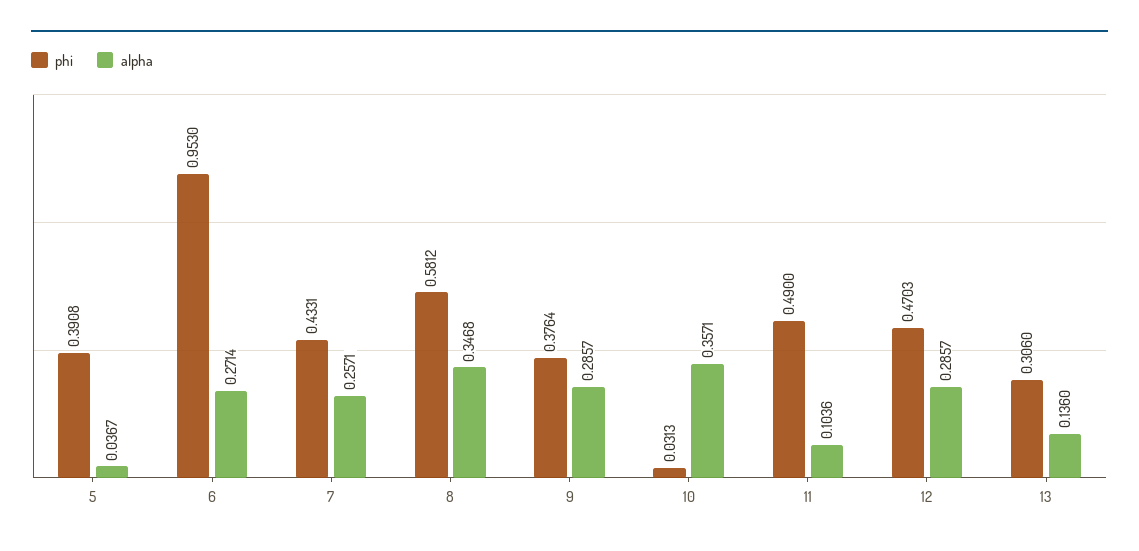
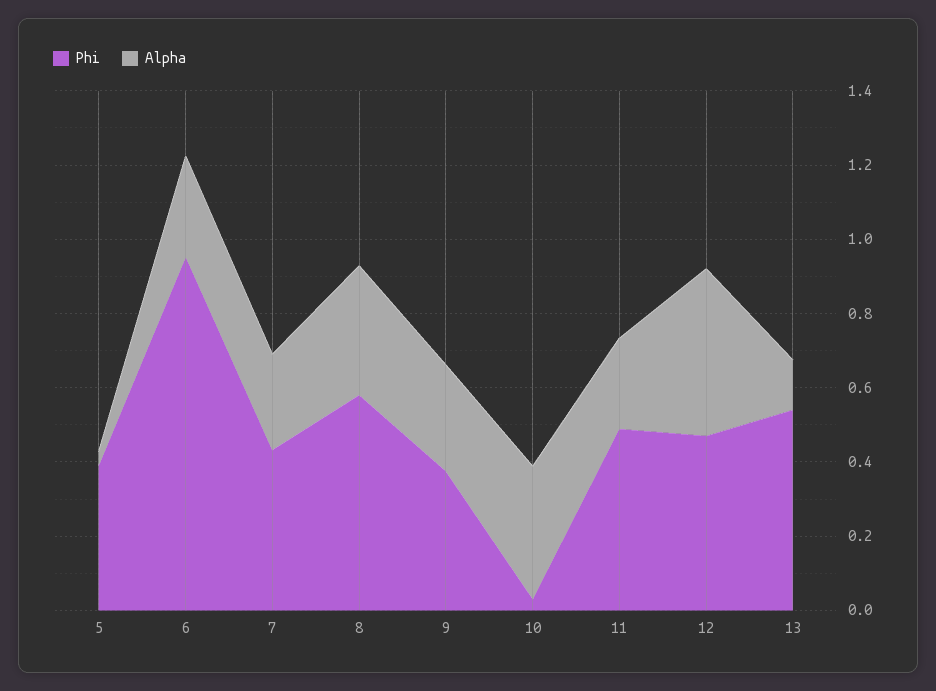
alpha, 11: 0.1036 -> 0.25
alpha, 12: 0.2857 -> 0.45
phi, 13: 0.306 -> 0.55

